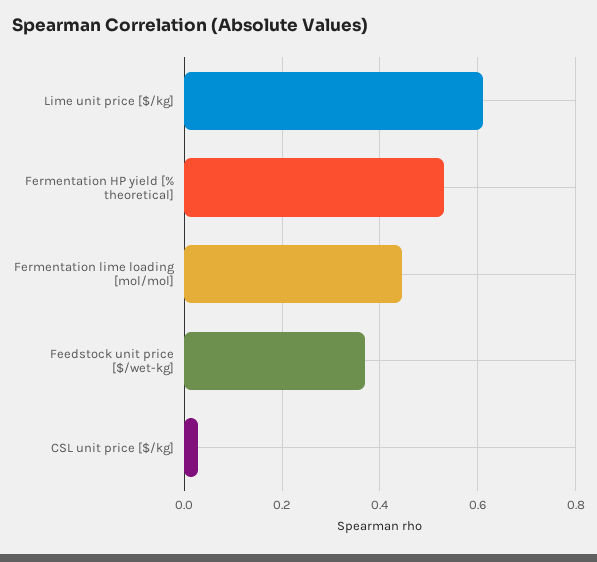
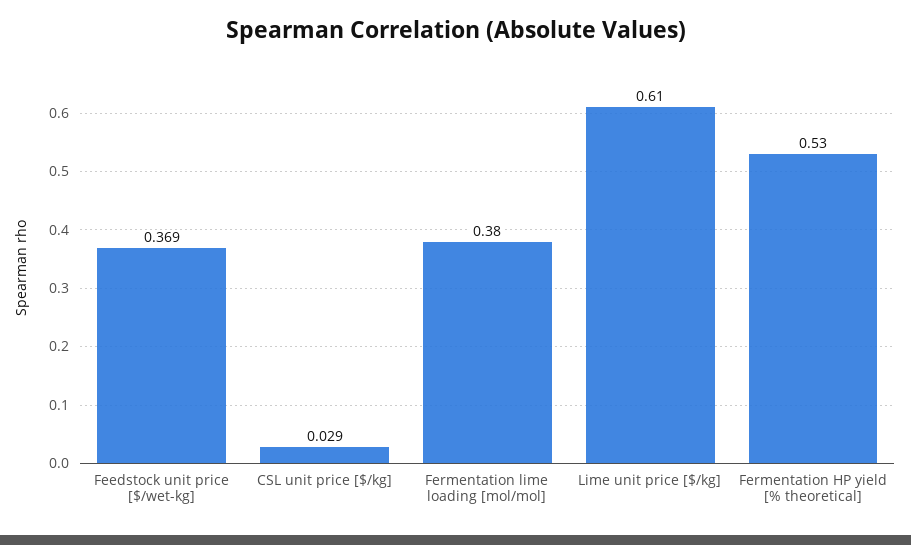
Fermentation lime loading [mol/mol]: 0.44 -> 0.38

